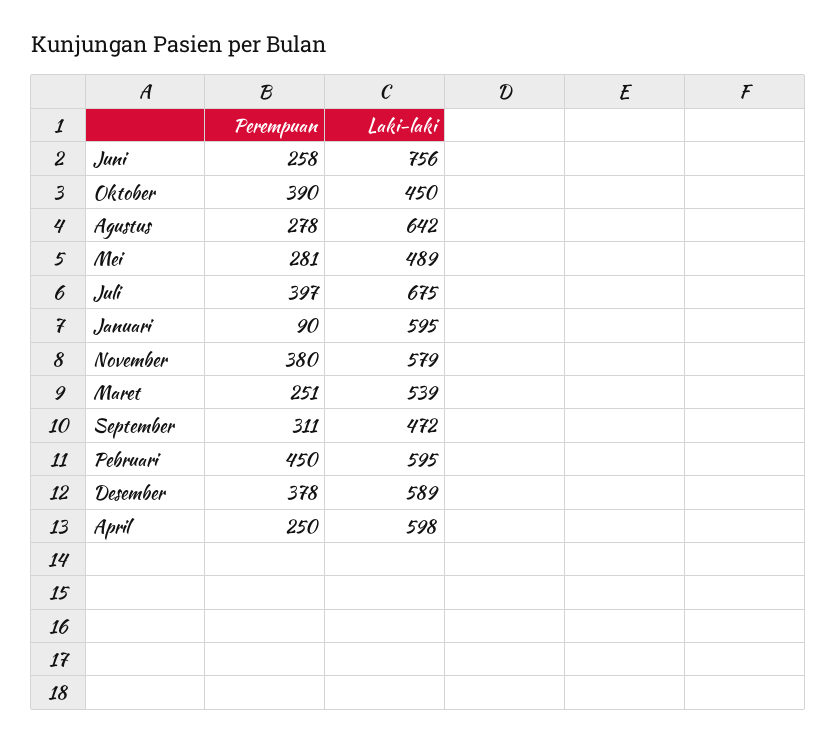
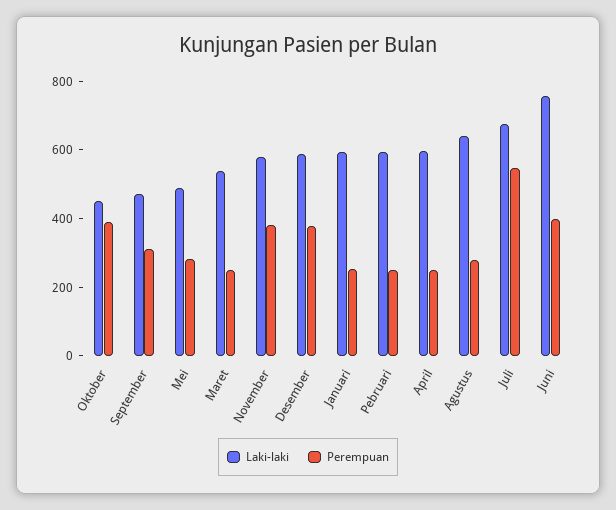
Perempuan, Juni: 258 -> 400
Perempuan, Juli: 397 -> 550
Perempuan, Januari: 90 -> 250
Perempuan, Pebruari: 450 -> 250

